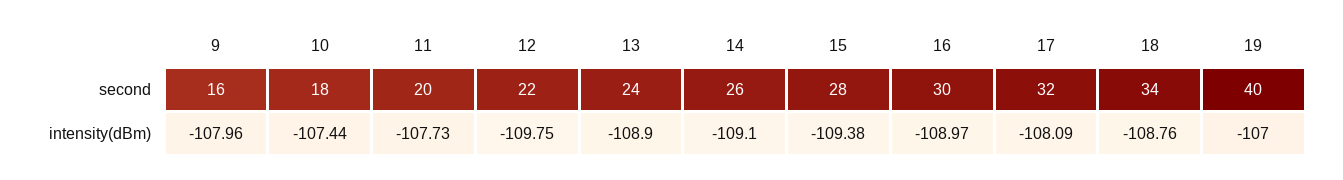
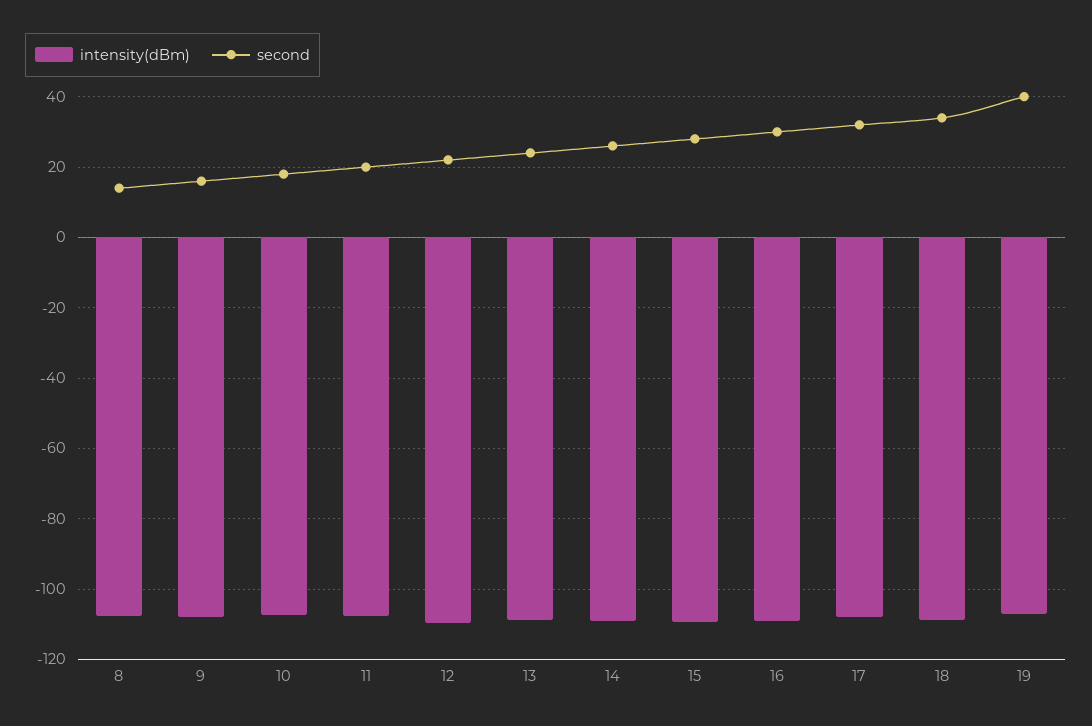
intensity(dBm), 8: none -> -108
second, 8: none -> 14

